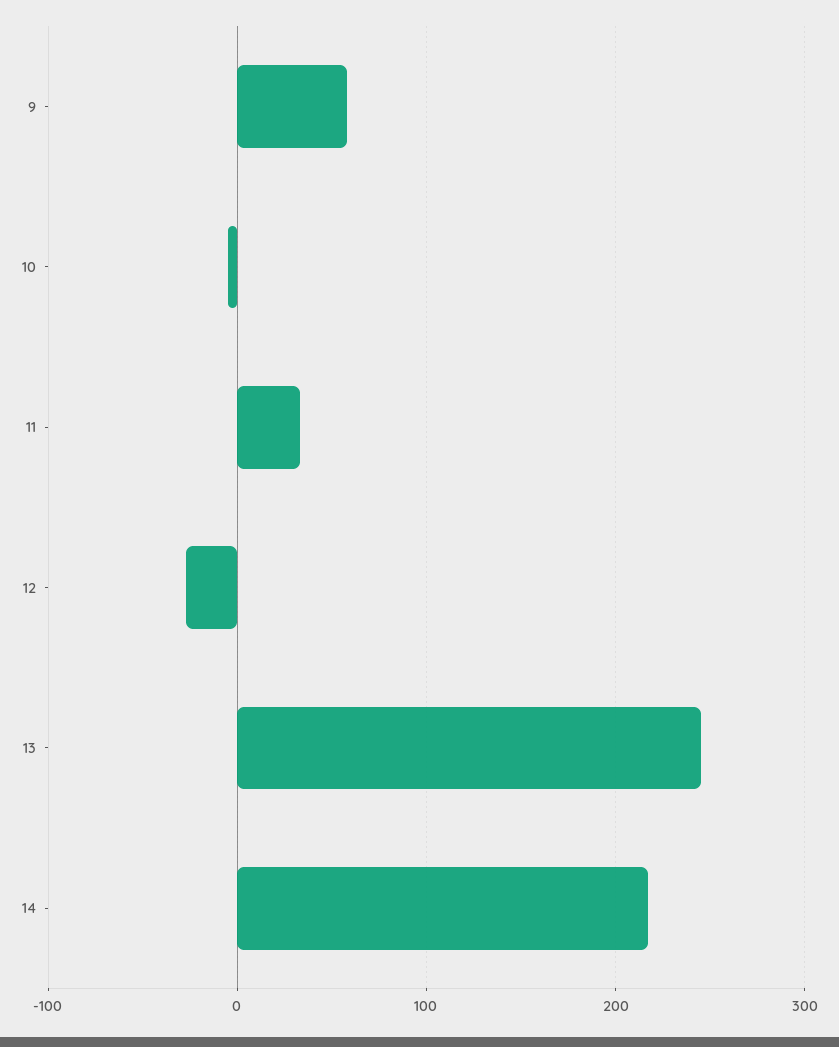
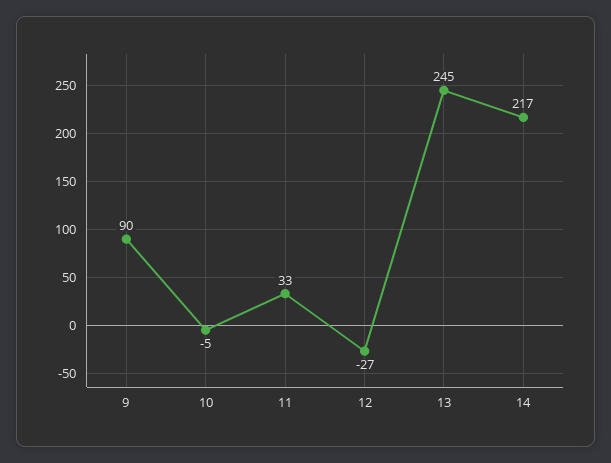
9: 60 -> 90

